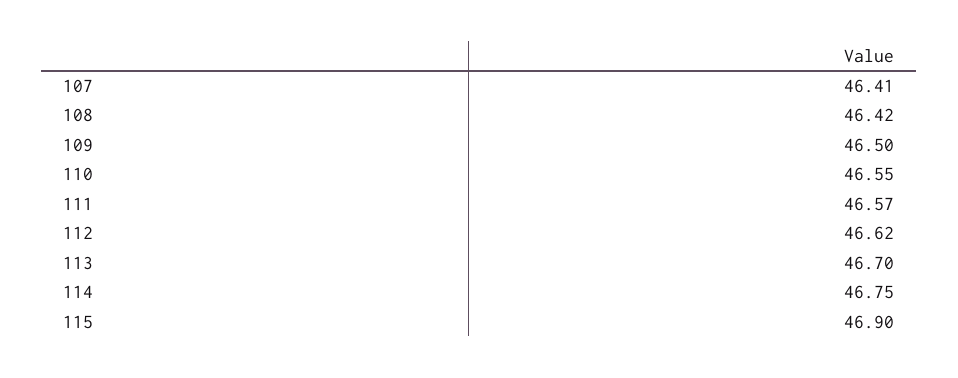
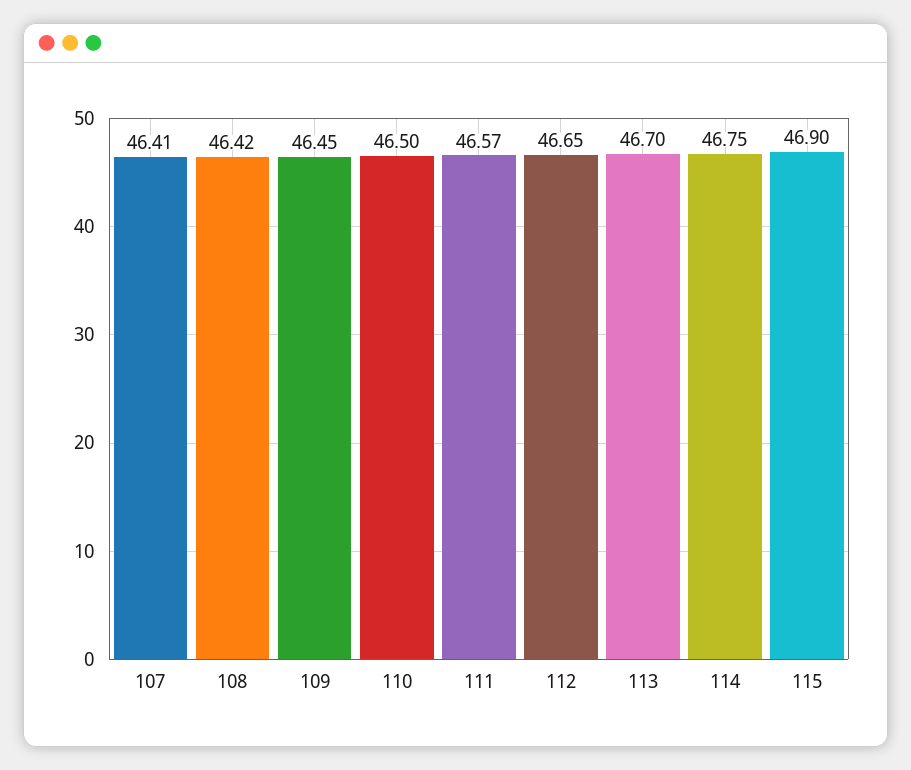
109: 46.5 -> 46.45
110: 46.55 -> 46.5
112: 46.62 -> 46.65

